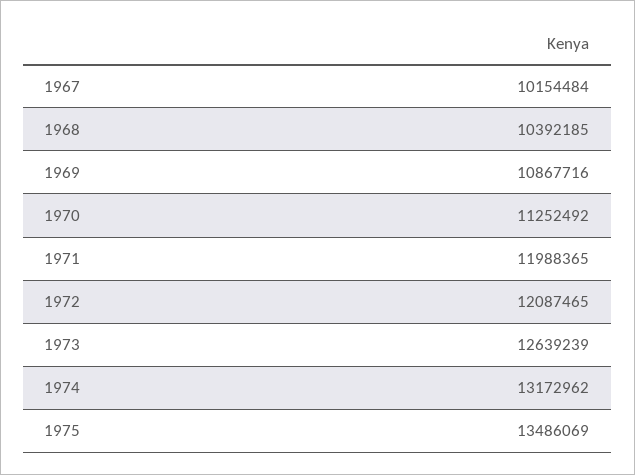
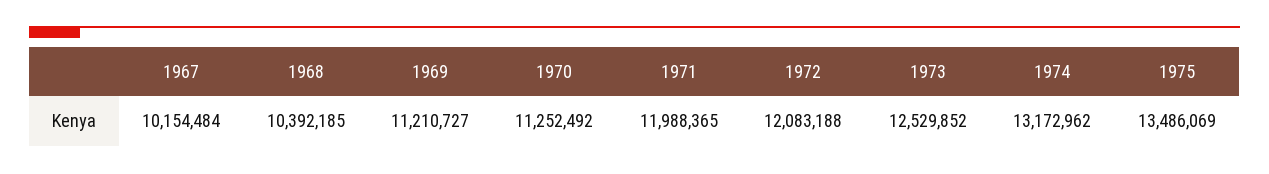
1969: 10867716 -> 11210727
1972: 12087465 -> 12083188
1973: 12639239 -> 12529852

